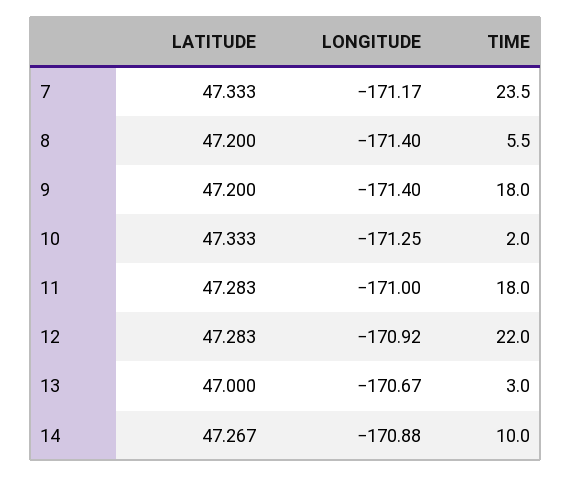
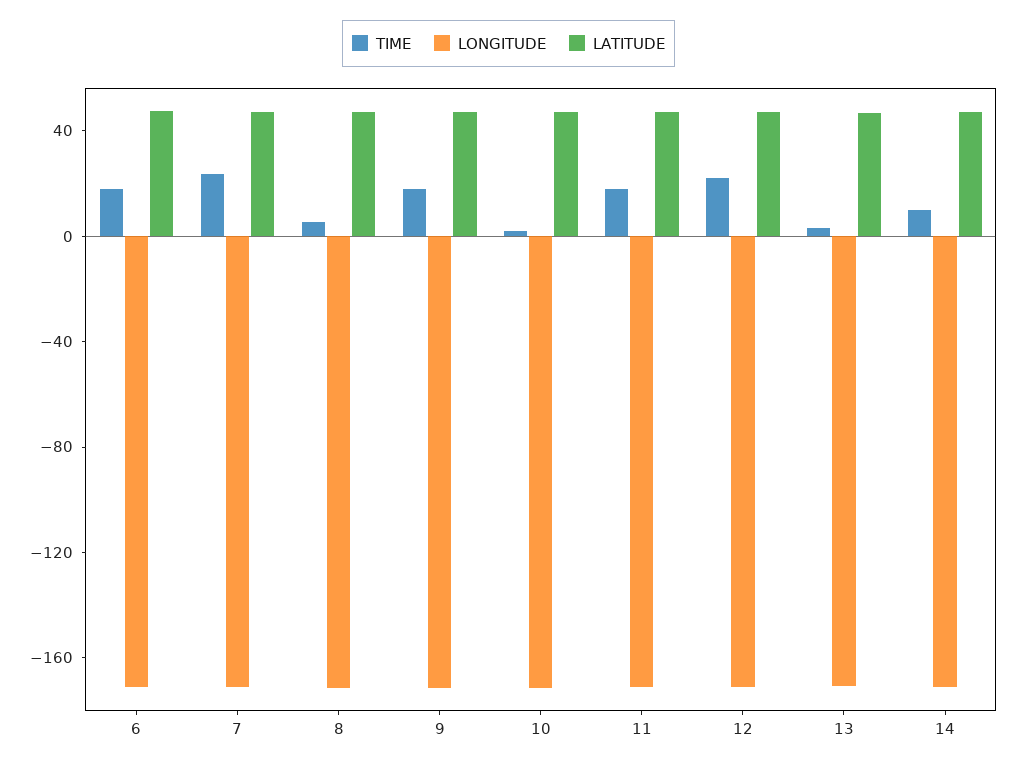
TIME, 6: none -> 20
LONGITUDE, 6: none -> -170
LATITUDE, 6: none -> 50

